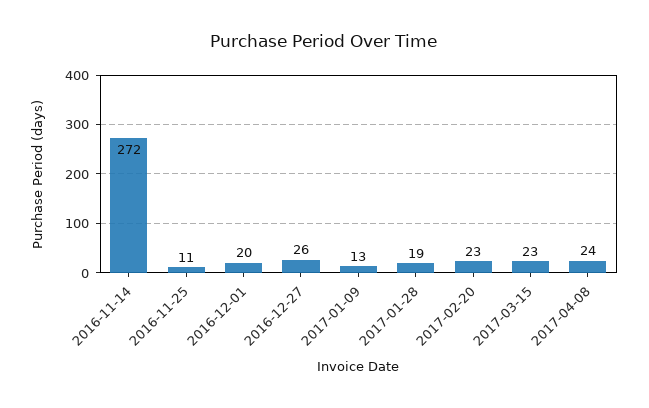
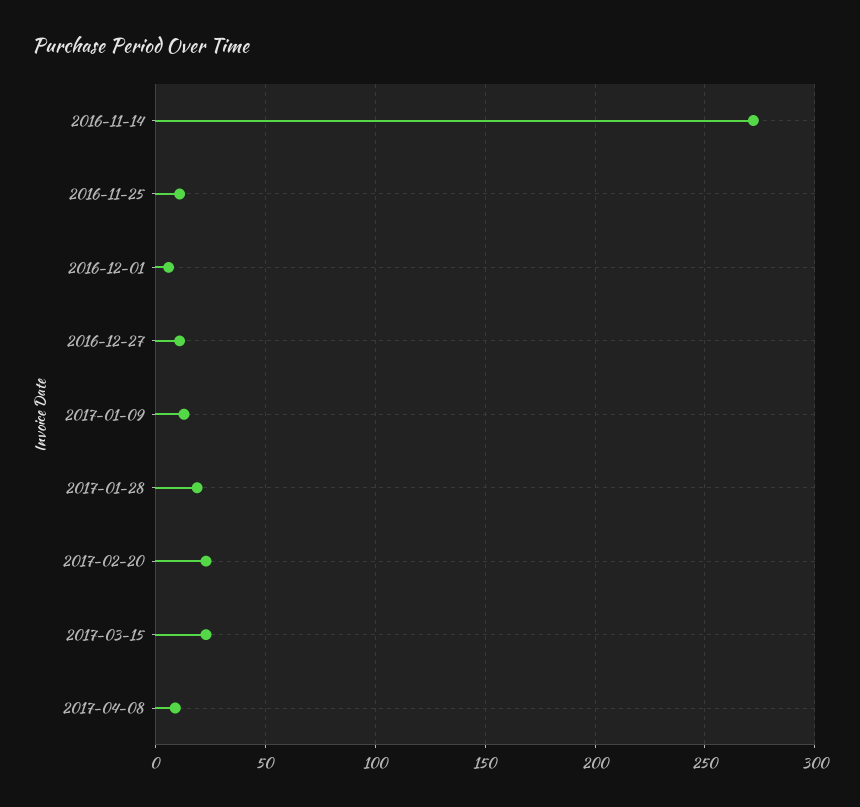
2016-12-01: 20 -> 5
2016-12-27: 26 -> 10
2017-04-08: 24 -> 10

